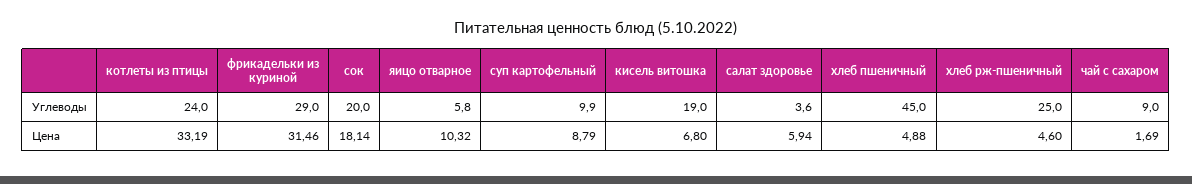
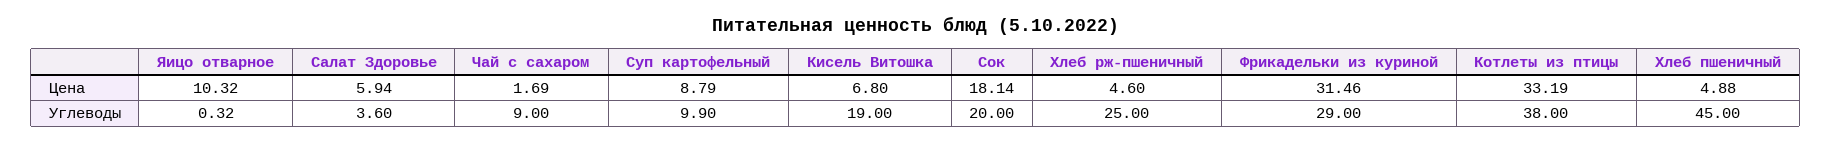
котлеты из птицы, Углеводы: 24 -> 38
яицо отварное, Углеводы: 5.8 -> 0.32

